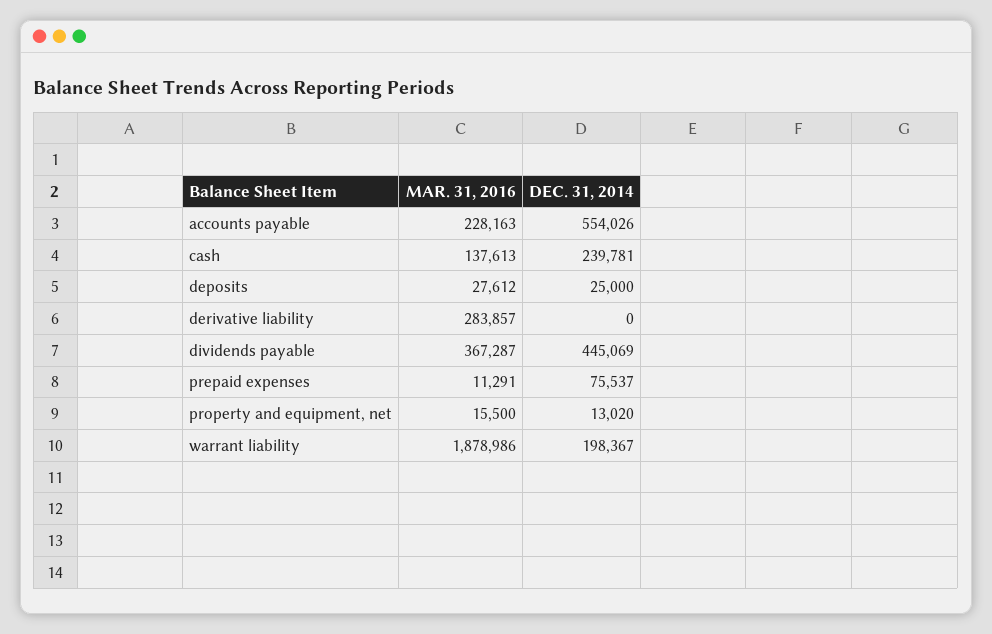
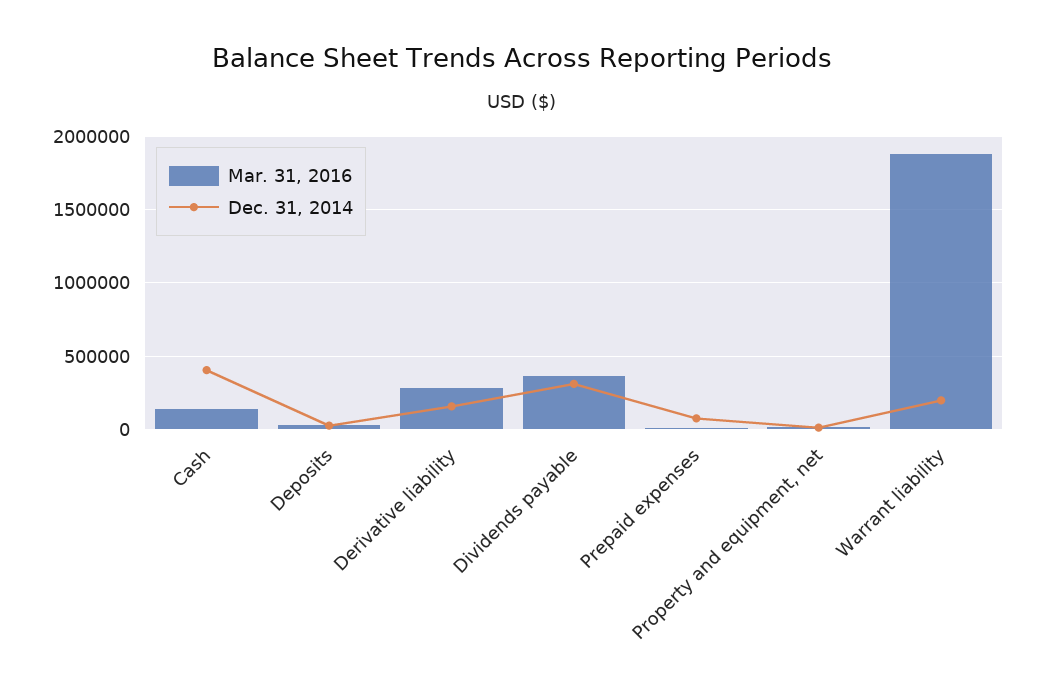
MAR. 31, 2016, accounts payable: 228163 -> none
DEC. 31, 2014, accounts payable: 554026 -> none
DEC. 31, 2014, cash: 239781 -> 400000
DEC. 31, 2014, derivative liability: 0 -> 150000
DEC. 31, 2014, dividends payable: 445069 -> 300000

